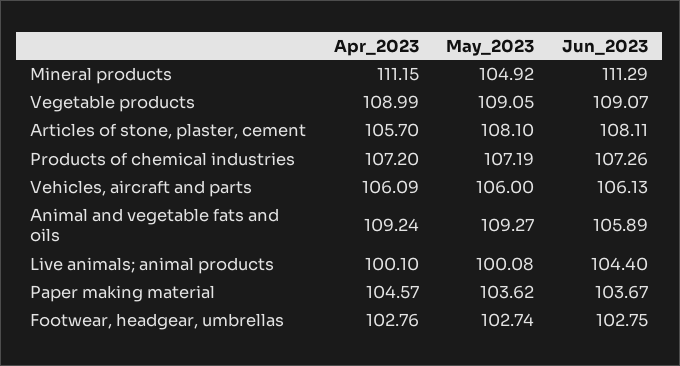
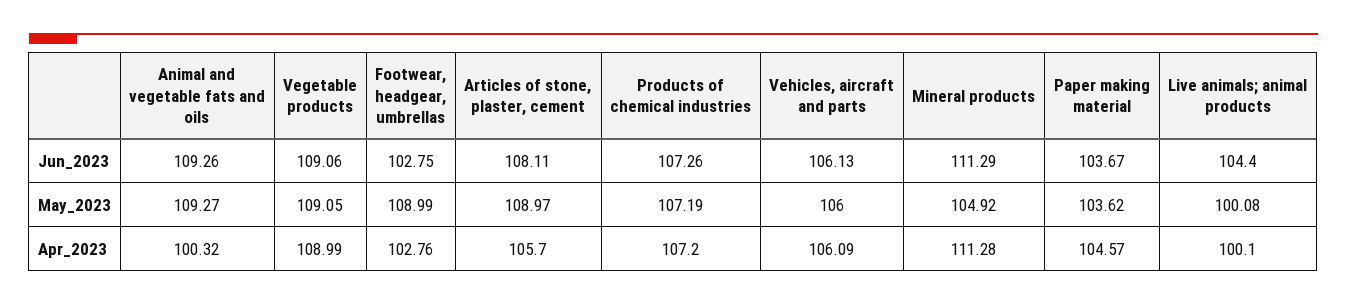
Apr_2023, Mineral products: 111.15 -> 111.28
Jun_2023, Vegetable products: 109.07 -> 109.06
May_2023, Articles of stone, plaster, cement: 108.1 -> 108.97
Apr_2023, Animal and vegetable fats and oils: 109.24 -> 100.32
Jun_2023, Animal and vegetable fats and oils: 105.89 -> 109.26
May_2023, Footwear, headgear, umbrellas: 102.74 -> 108.99

